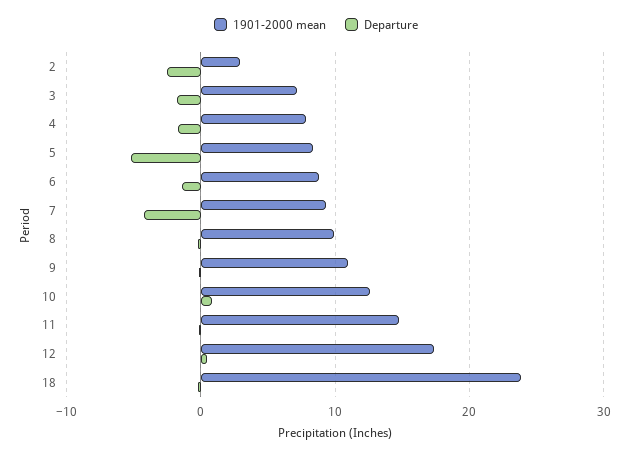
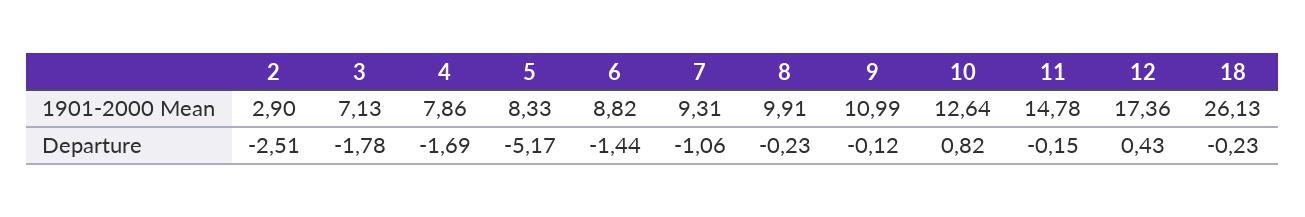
Departure, 7: -4 -> -1.06
1901-2000 mean, 18: 24 -> 26.13

